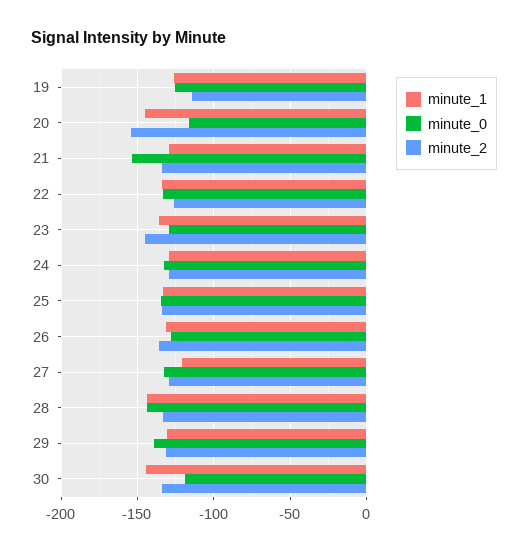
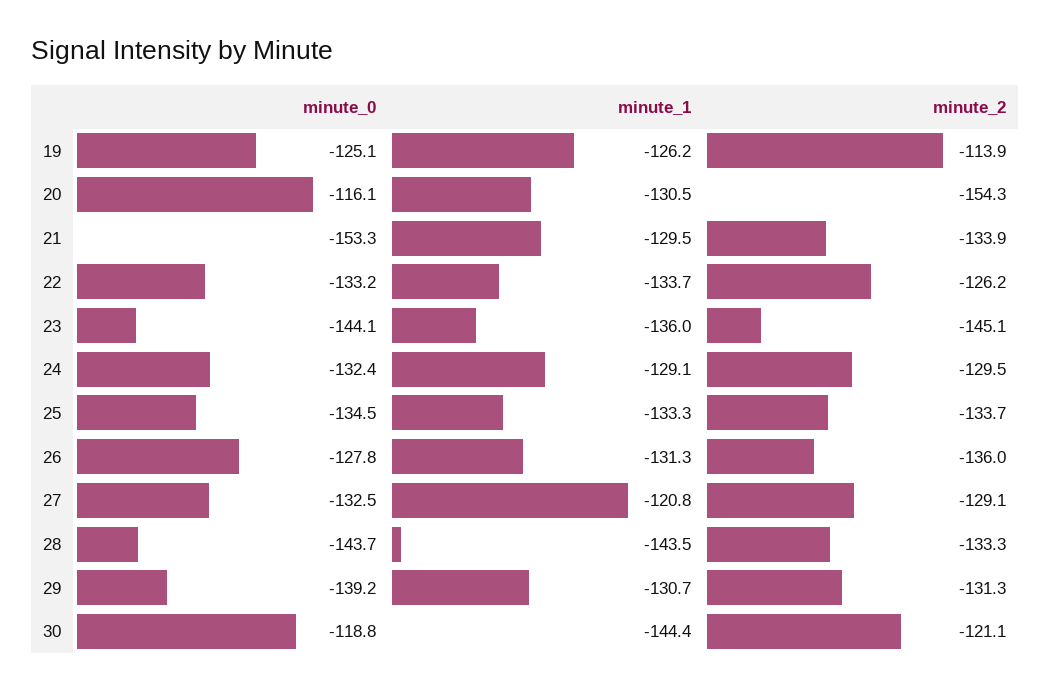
minute_1, 20: -145 -> -130.5
minute_0, 23: -130 -> -144.1
minute_2, 30: -135 -> -121.1

